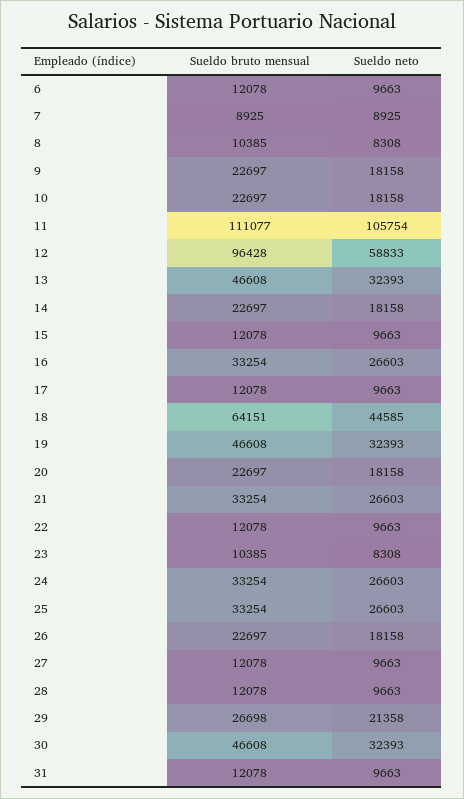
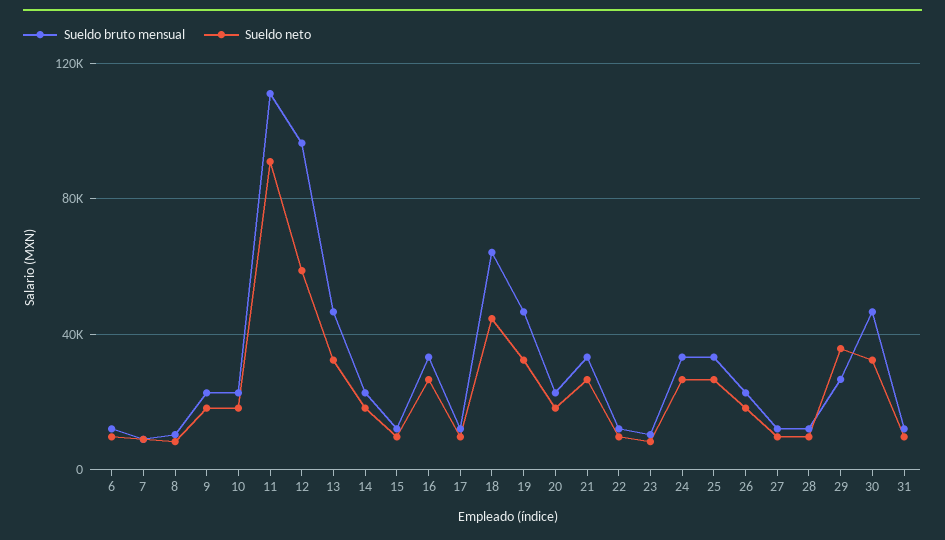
Sueldo neto, 11: 105754 -> 90000
Sueldo neto, 29: 21358 -> 35000

